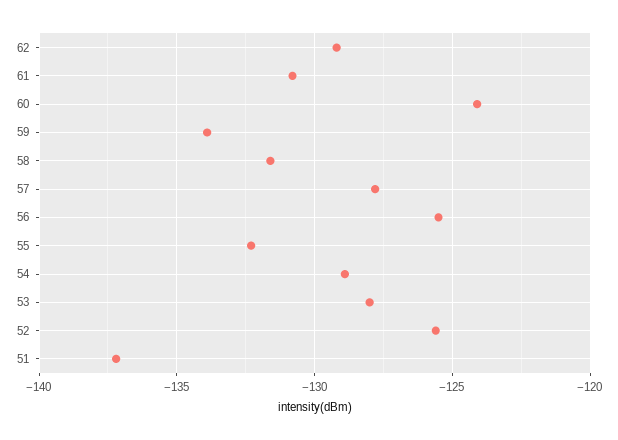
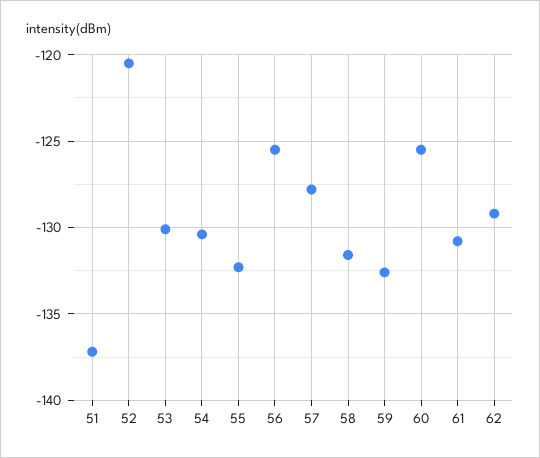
60: -124 -> -125.5
59: -134 -> -132.5
54: -129 -> -130.5
53: -128 -> -130
52: -125.5 -> -120.5

